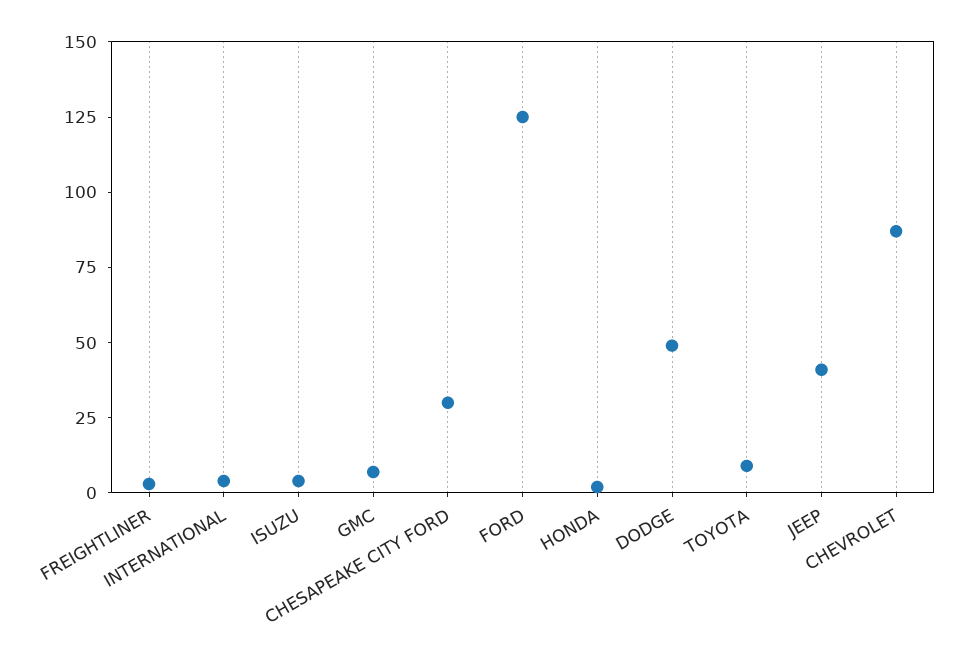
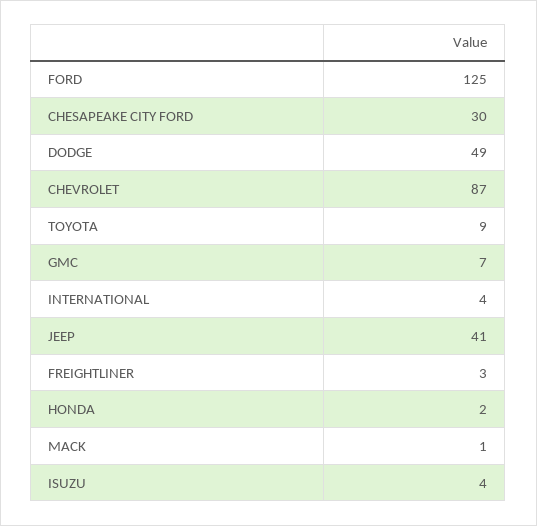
MACK: none -> 1

